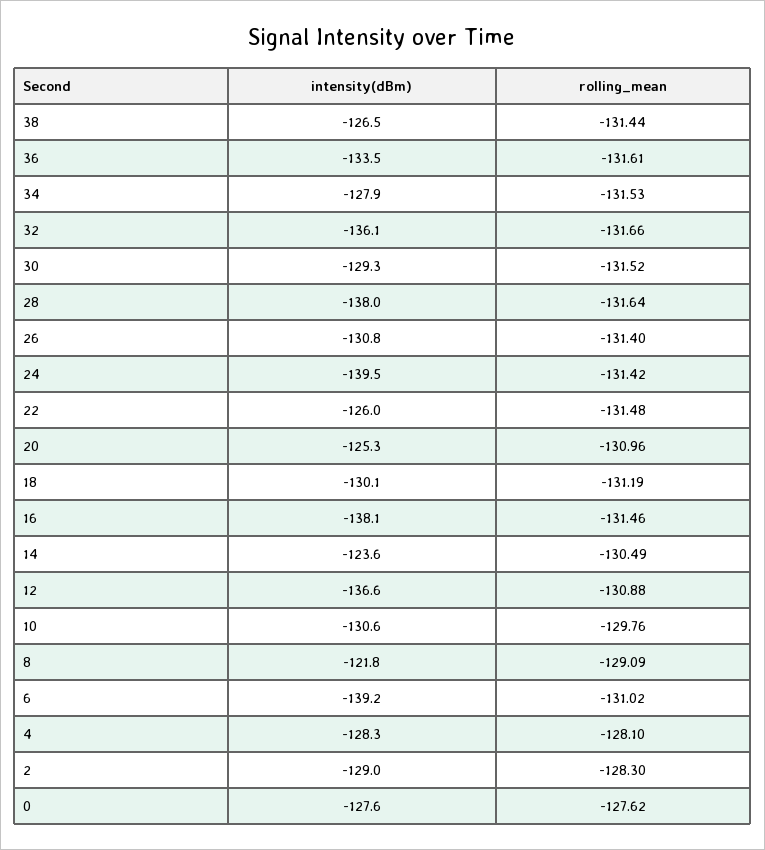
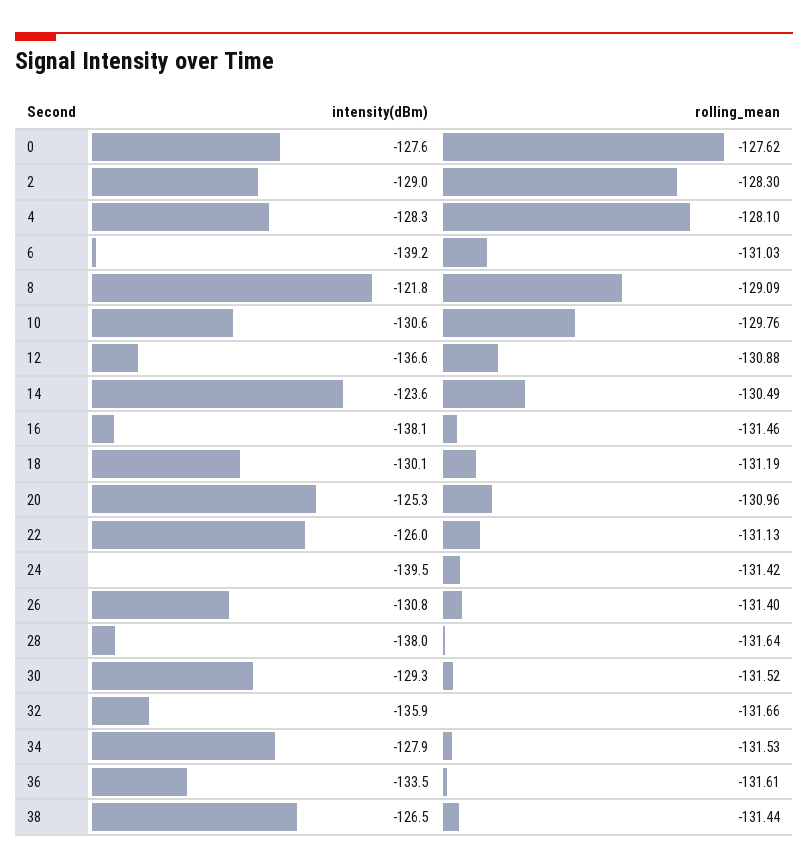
intensity(dBm), 32: -136.1 -> -135.9
rolling_mean, 22: -131.48 -> -131.13
rolling_mean, 6: -131.02 -> -131.03

